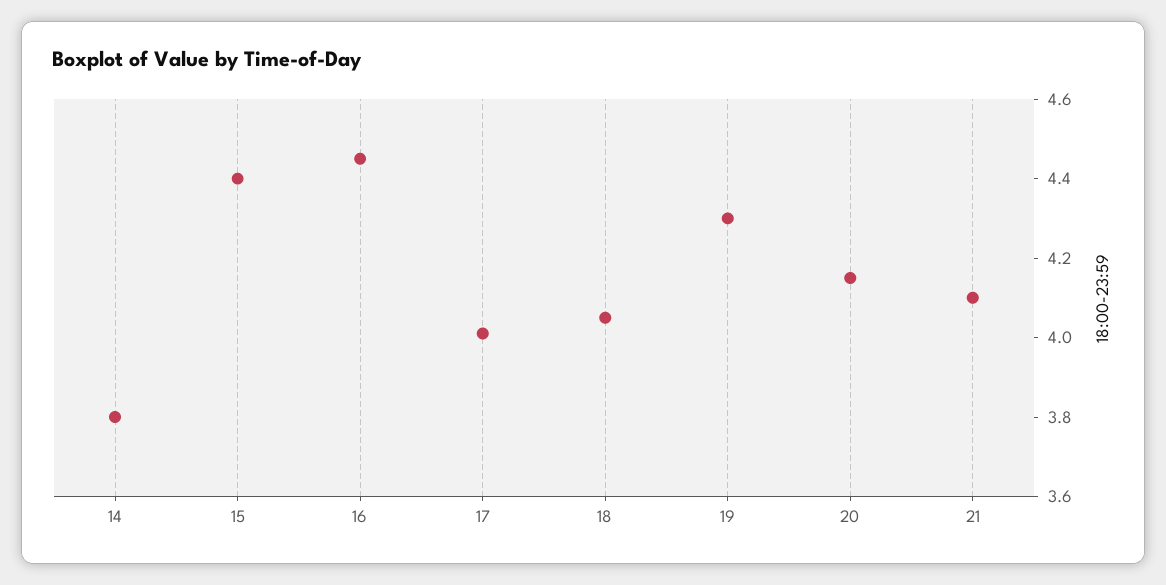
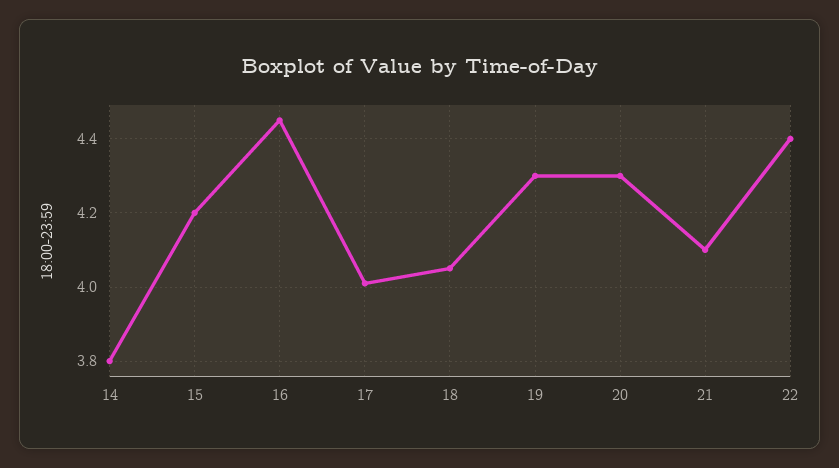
15: 4.4 -> 4.2
20: 4.15 -> 4.3
22: none -> 4.4

